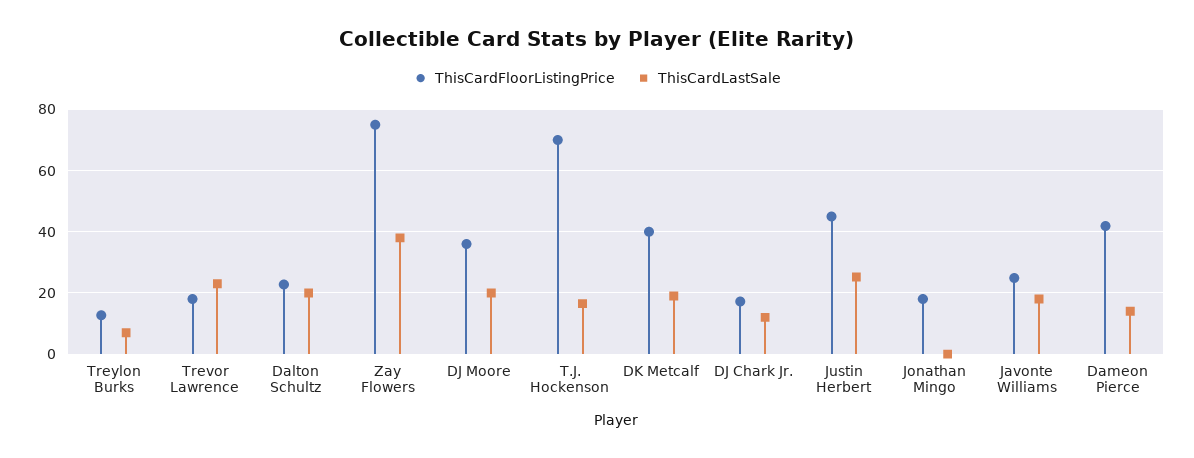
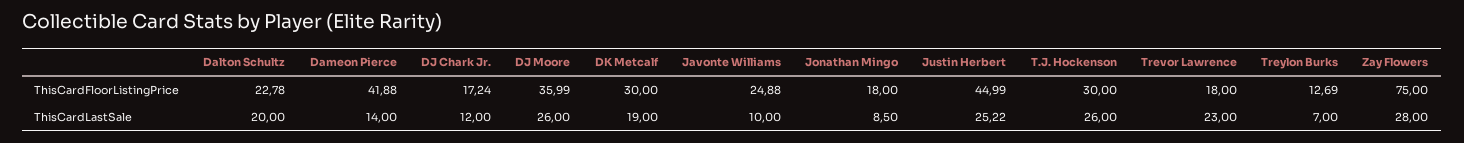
ThisCardLastSale, Zay Flowers: 38 -> 28
ThisCardLastSale, DJ Moore: 20 -> 26
ThisCardFloorListingPrice, T.J. Hockenson: 70 -> 30
ThisCardLastSale, T.J. Hockenson: 16 -> 26
ThisCardFloorListingPrice, DK Metcalf: 40 -> 30
ThisCardLastSale, Jonathan Mingo: 0 -> 8.5
ThisCardLastSale, Javonte Williams: 18 -> 10

